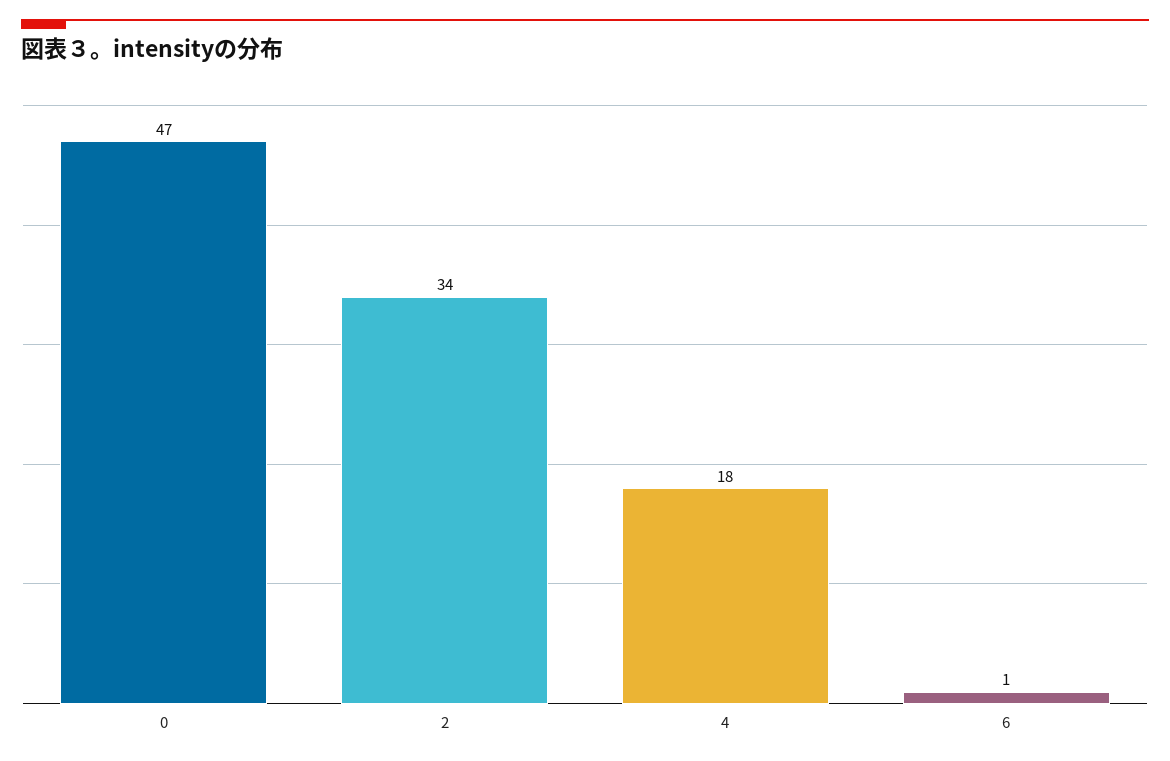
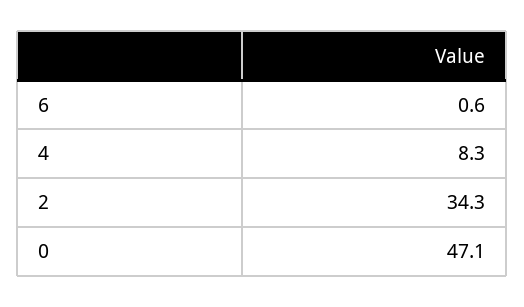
4: 18 -> 8.3

